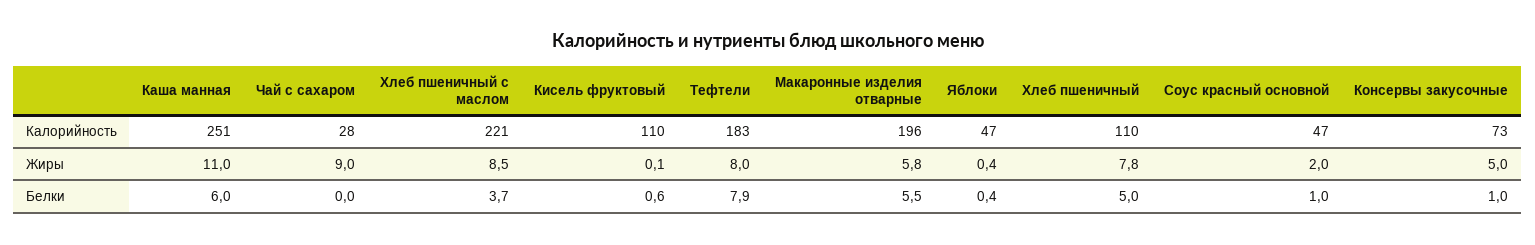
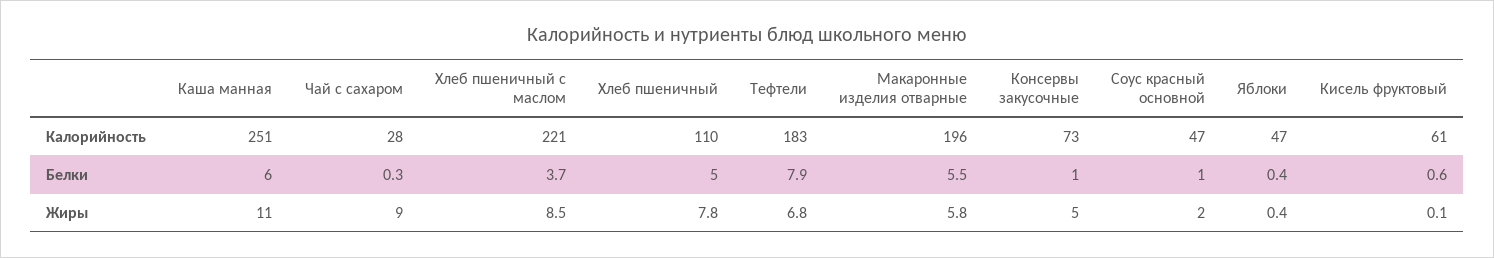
Кисель фруктовый, Калорийность: 110 -> 61
Тефтели, Жиры: 8 -> 6.8
Чай с сахаром, Белки: 0 -> 0.3

